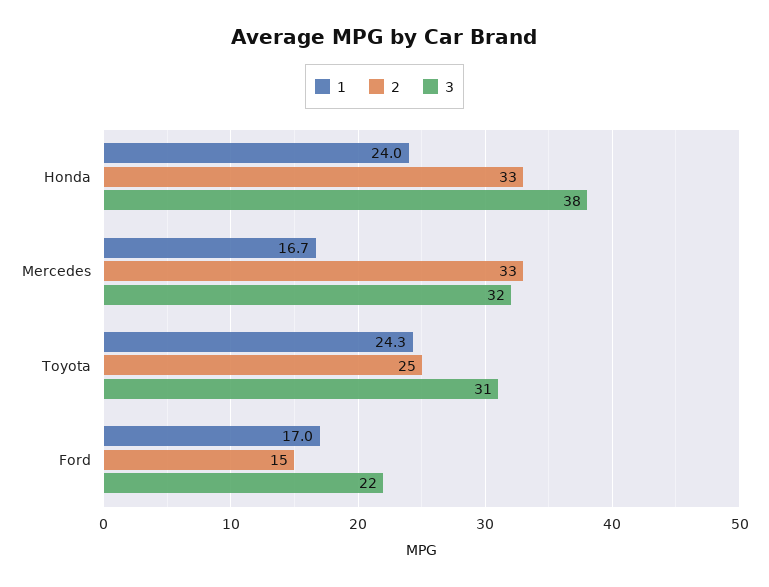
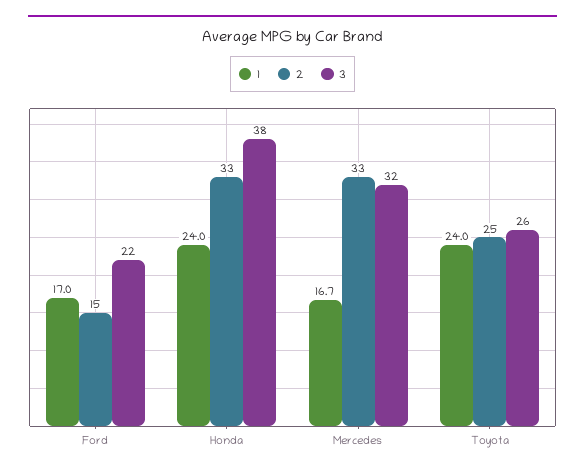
1, Toyota: 24.3 -> 24
3, Toyota: 31 -> 26

